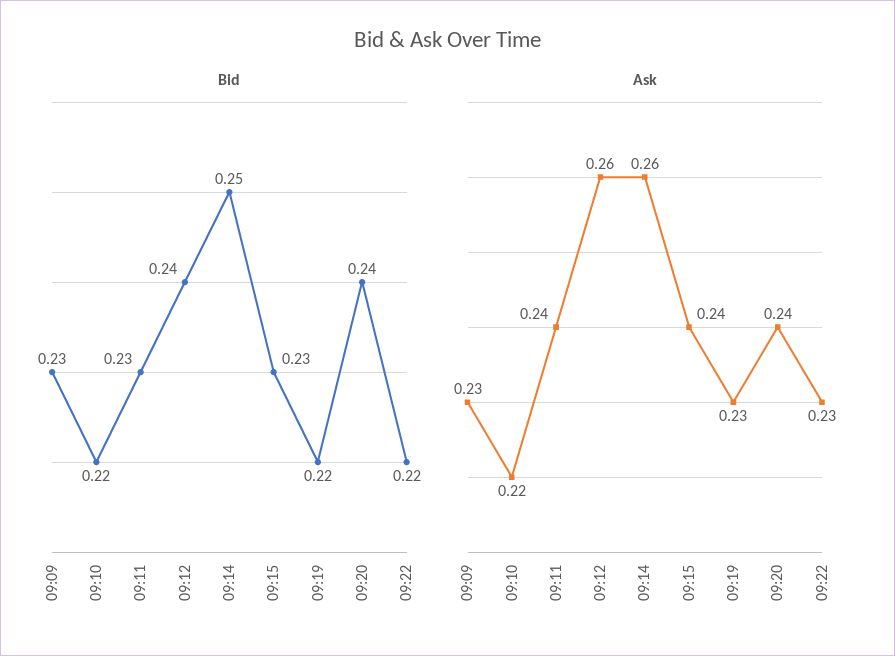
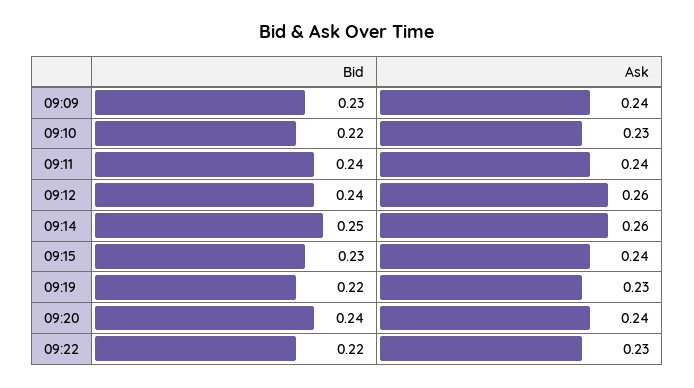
Bid, 09:11: 0.23 -> 0.24
Ask, 09:09: 0.23 -> 0.24
Ask, 09:10: 0.22 -> 0.23

